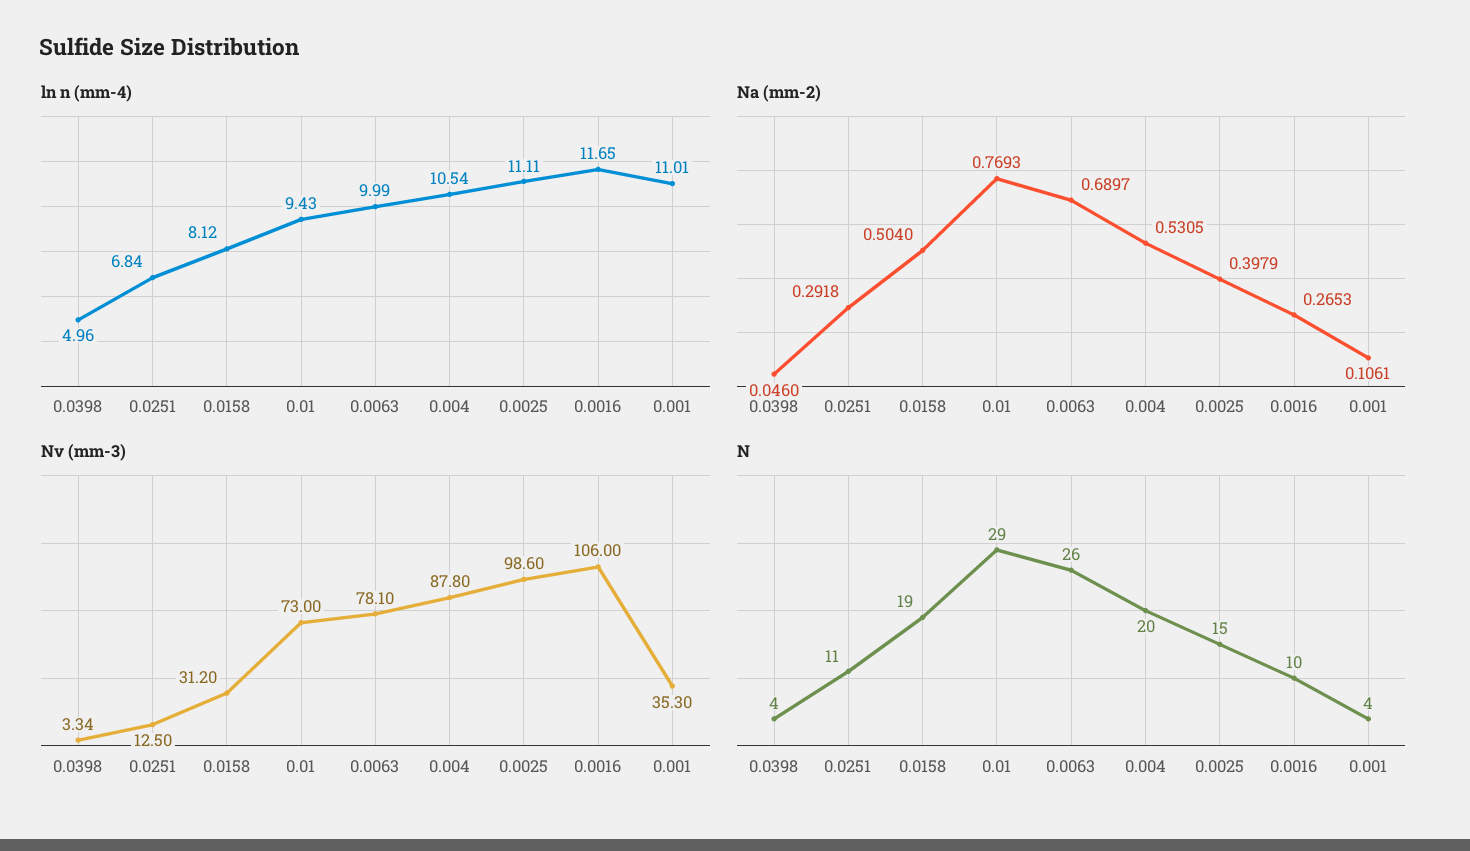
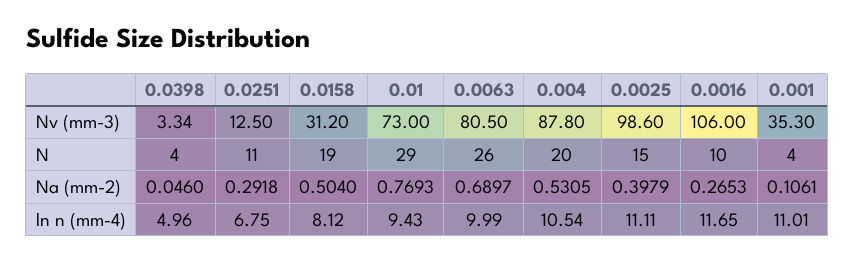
ln n (mm-4), 0.0251: 6.84 -> 6.75
Nv (mm-3), 0.0063: 78.1 -> 80.5

